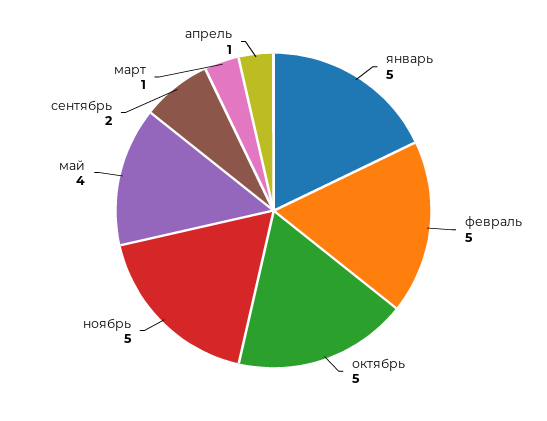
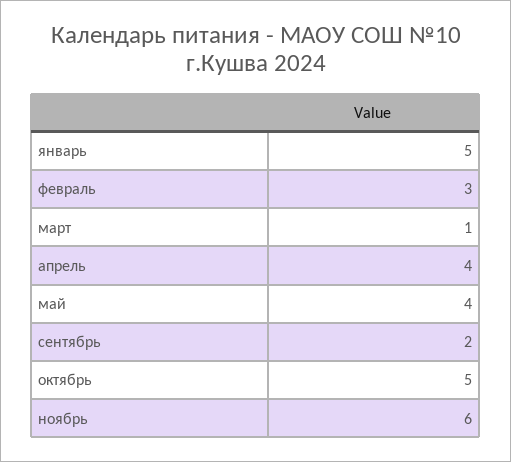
февраль: 5 -> 3
ноябрь: 5 -> 6
апрель: 1 -> 4

